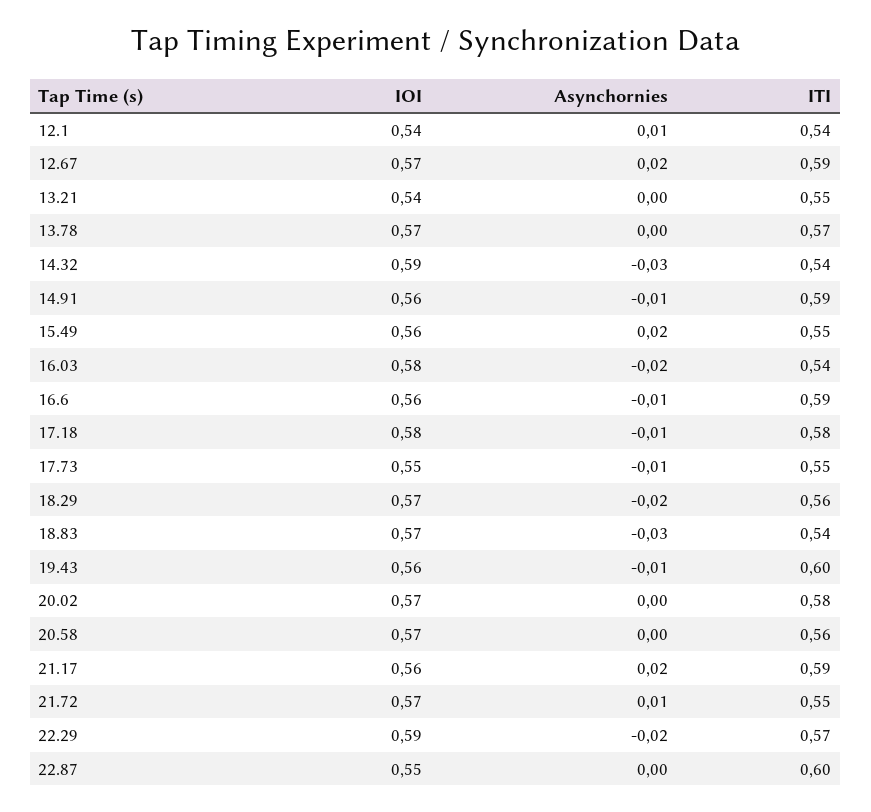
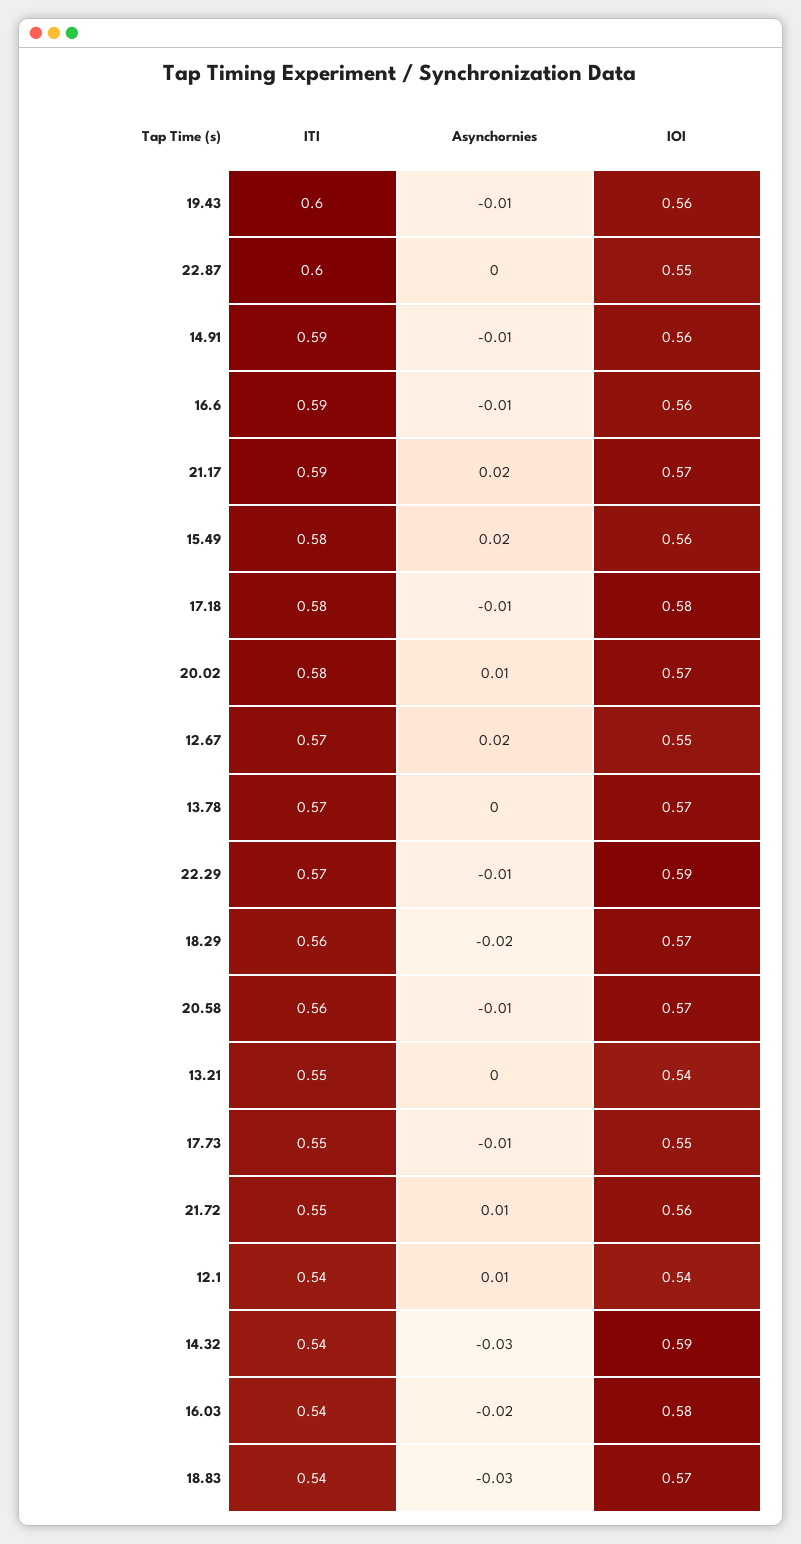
IOI, 12.67: 0.57 -> 0.55
ITI, 12.67: 0.59 -> 0.57
ITI, 15.49: 0.55 -> 0.58
Asynchornies, 20.02: 0 -> 0.01
Asynchornies, 20.58: 0 -> -0.01
IOI, 21.17: 0.56 -> 0.57
IOI, 21.72: 0.57 -> 0.56
Asynchornies, 22.29: -0.02 -> -0.01

